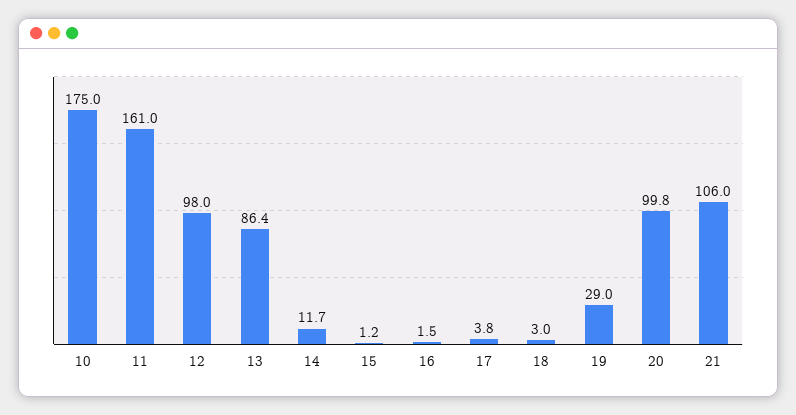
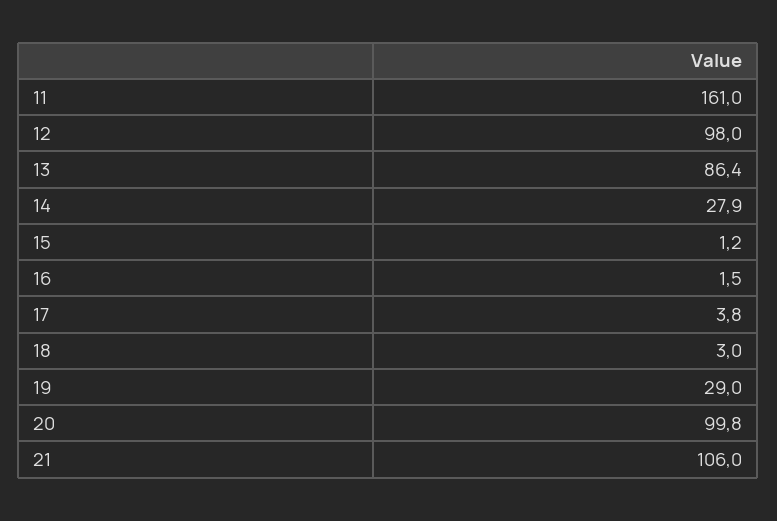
10: 175 -> none
14: 11.7 -> 27.9

